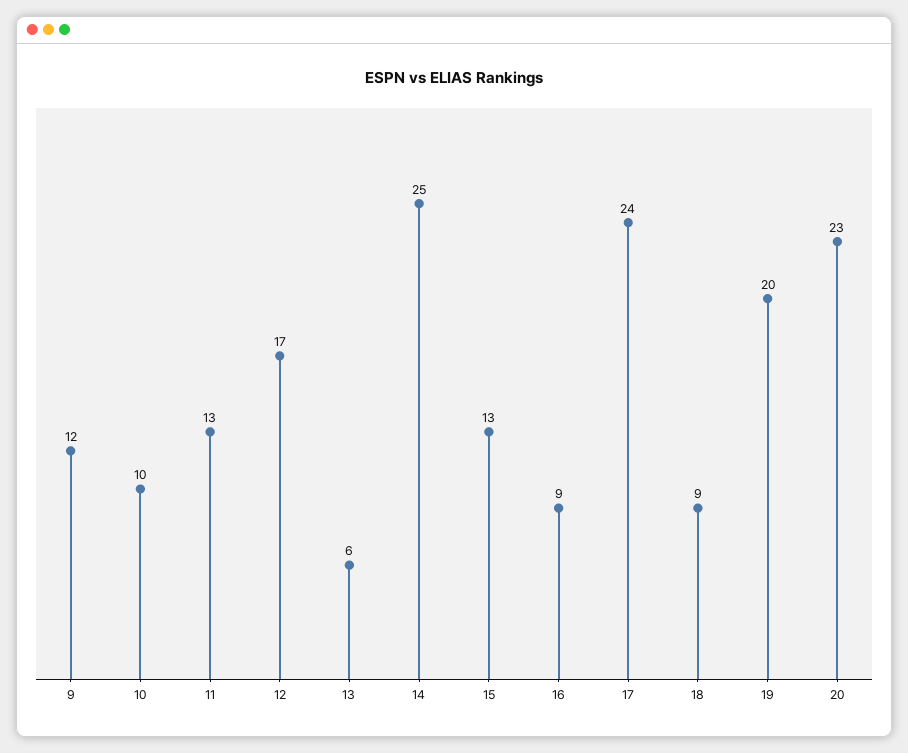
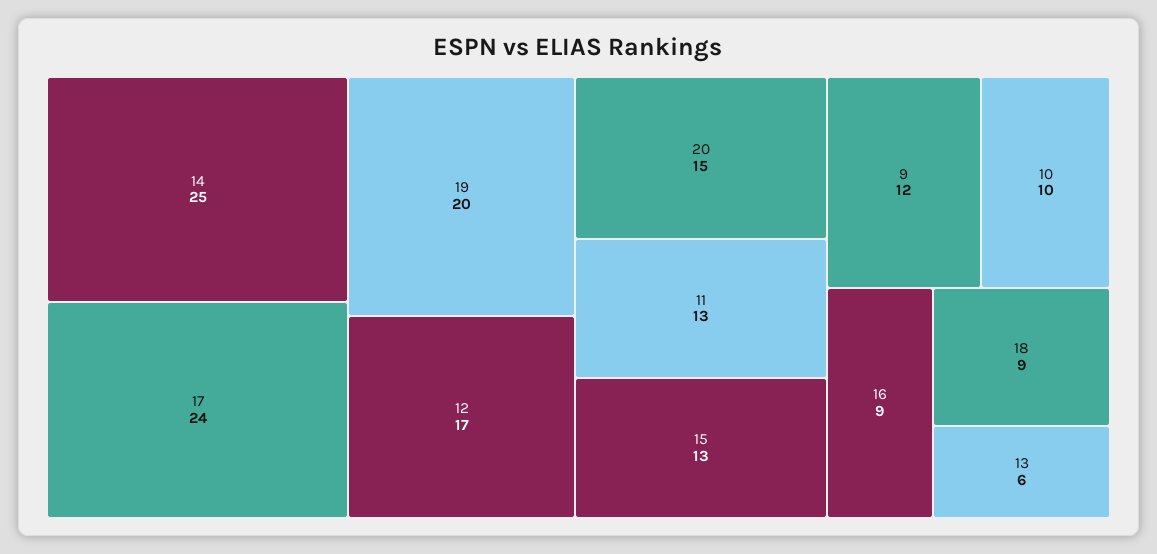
20: 23 -> 15

